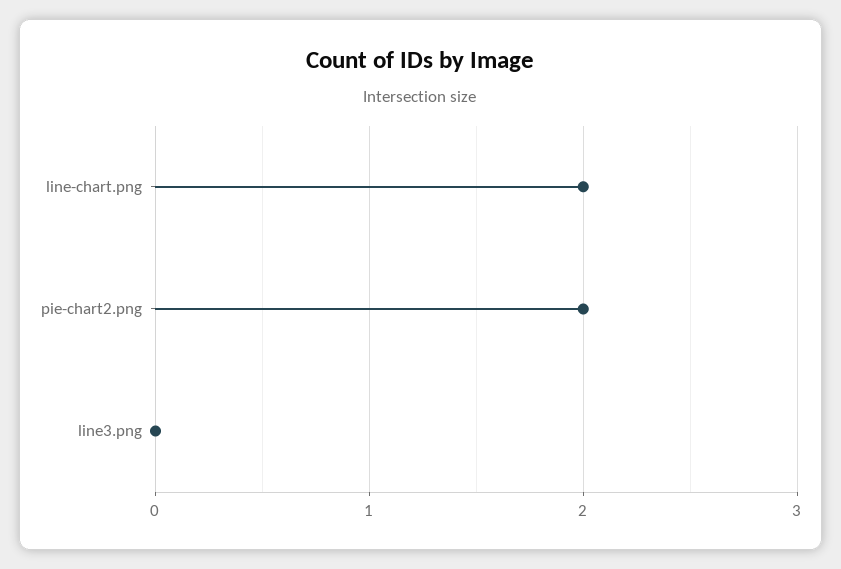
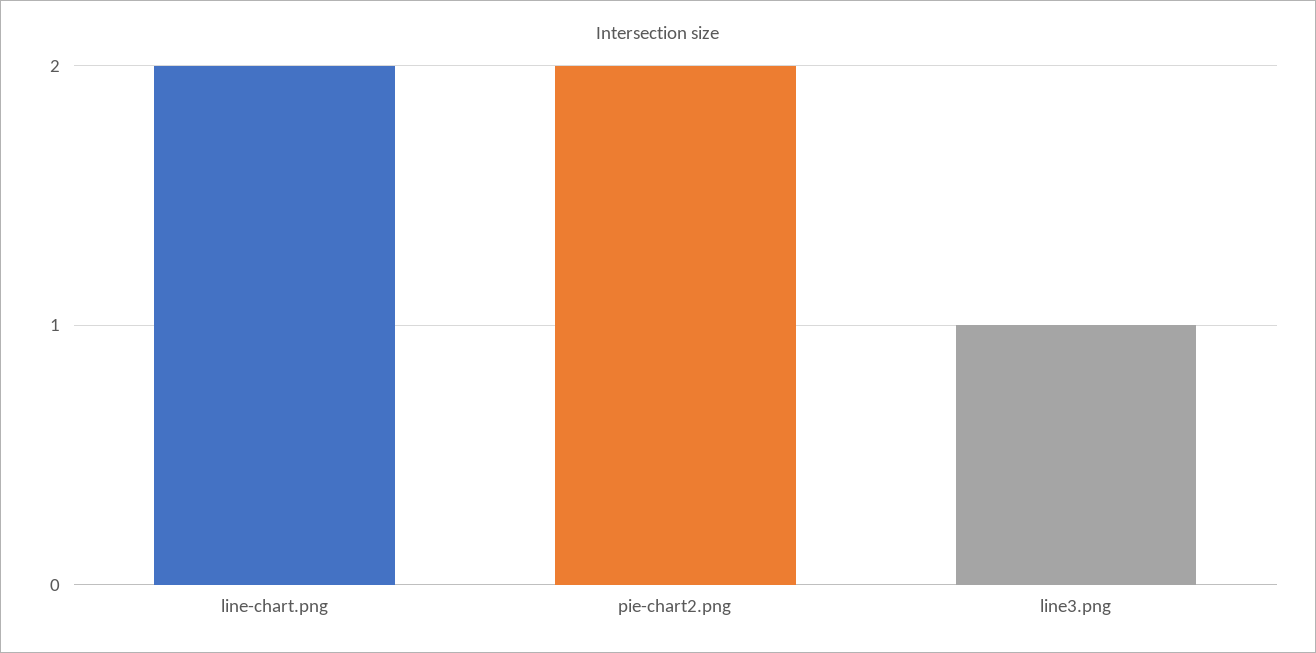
line3.png: 0 -> 1

